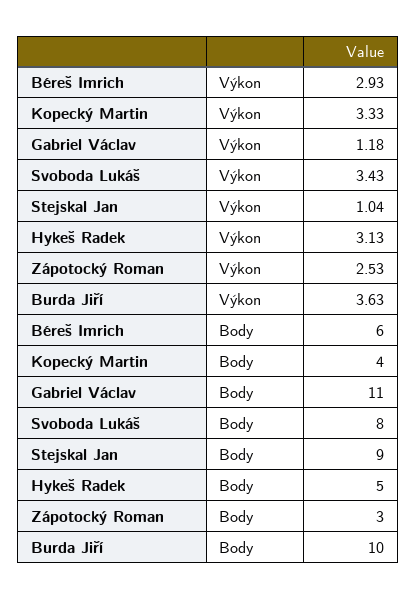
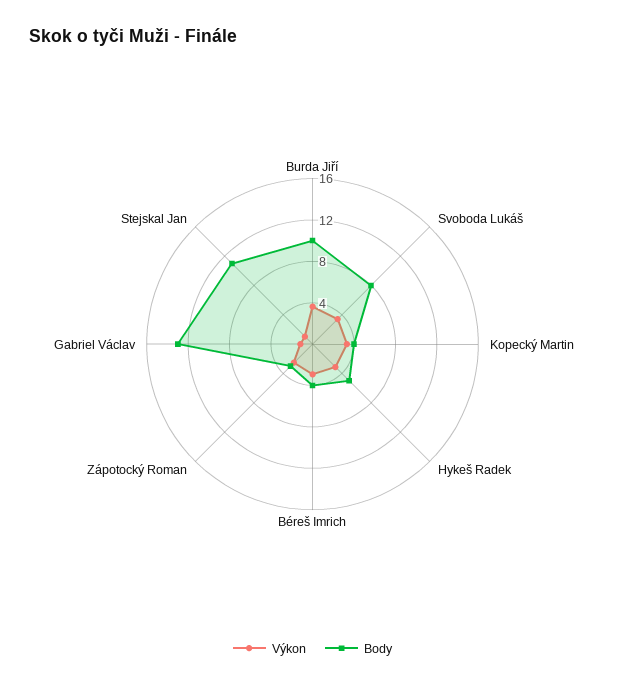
Body, Béreš Imrich: 6 -> 4
Body, Gabriel Václav: 11 -> 13
Body, Stejskal Jan: 9 -> 11

